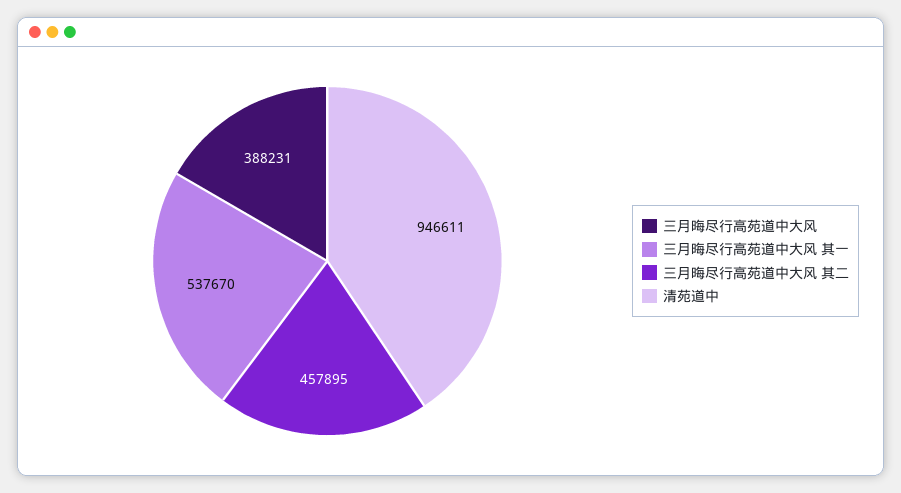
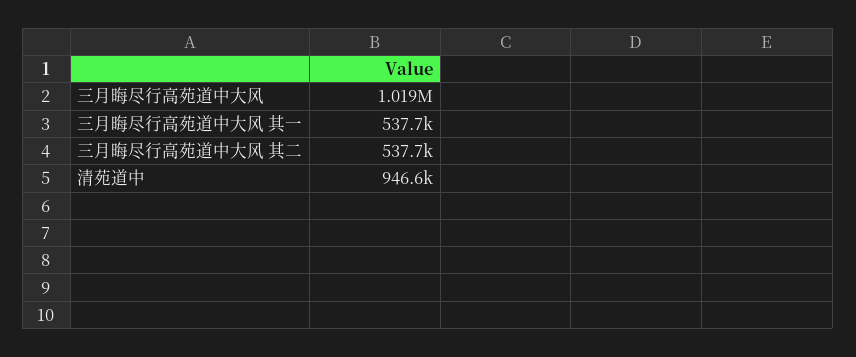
三月晦尽行高苑道中大风: 388231 -> 1019000
三月晦尽行高苑道中大风 其二: 457895 -> 537700

